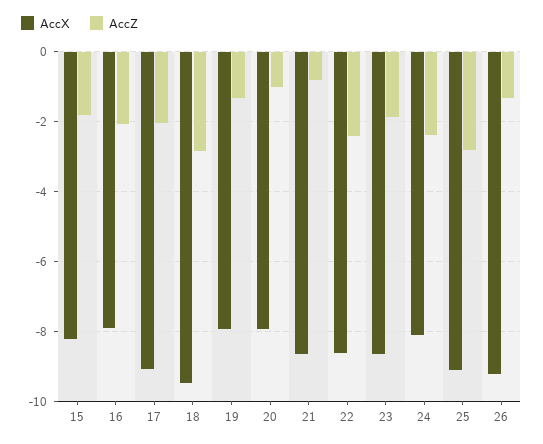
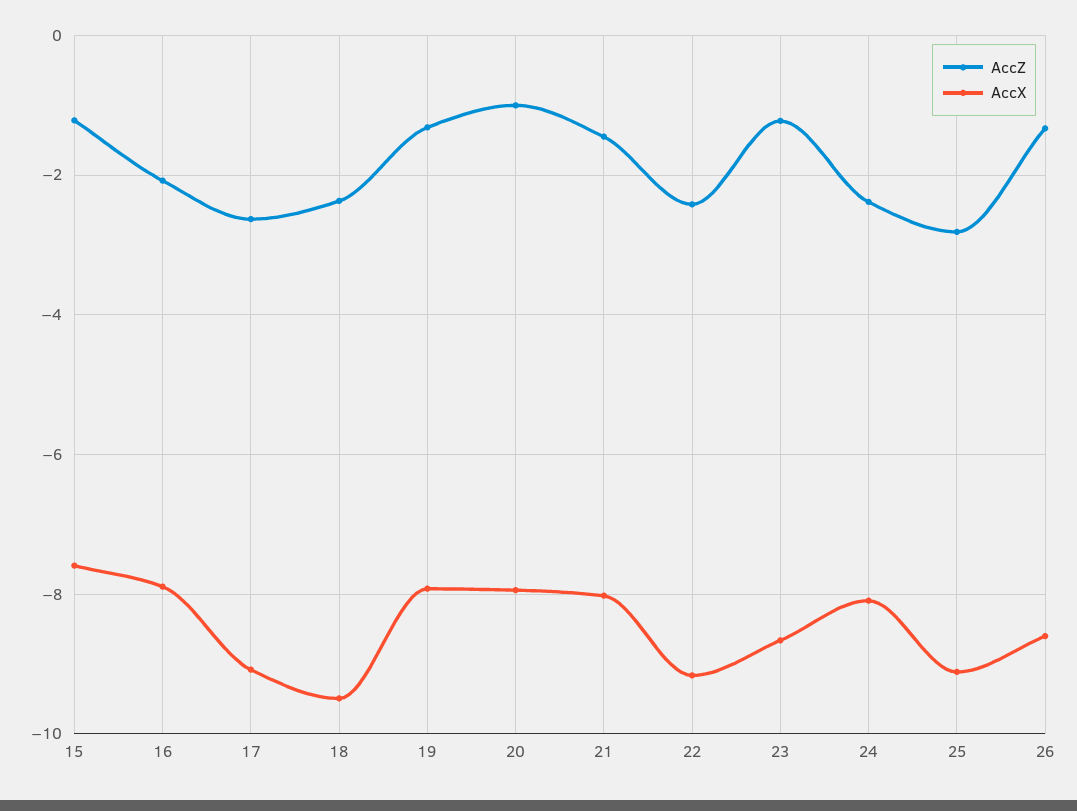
AccX, 15: -8.2 -> -7.6
AccZ, 15: -1.8 -> -1.2
AccZ, 17: -2 -> -2.6
AccZ, 18: -2.8 -> -2.4
AccX, 21: -8.6 -> -8
AccZ, 21: -0.8 -> -1.4
AccX, 22: -8.6 -> -9.2
AccZ, 23: -1.8 -> -1.2
AccX, 26: -9.2 -> -8.6

